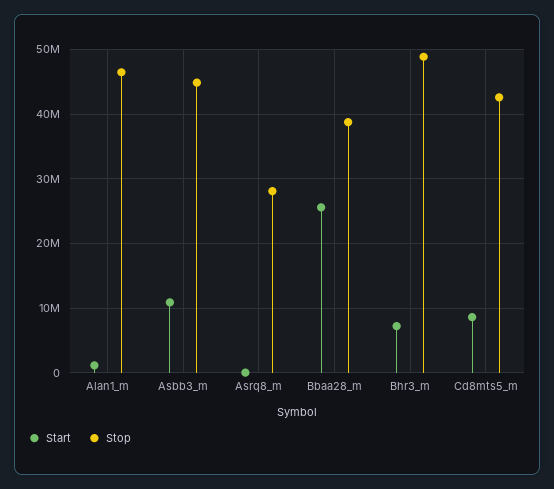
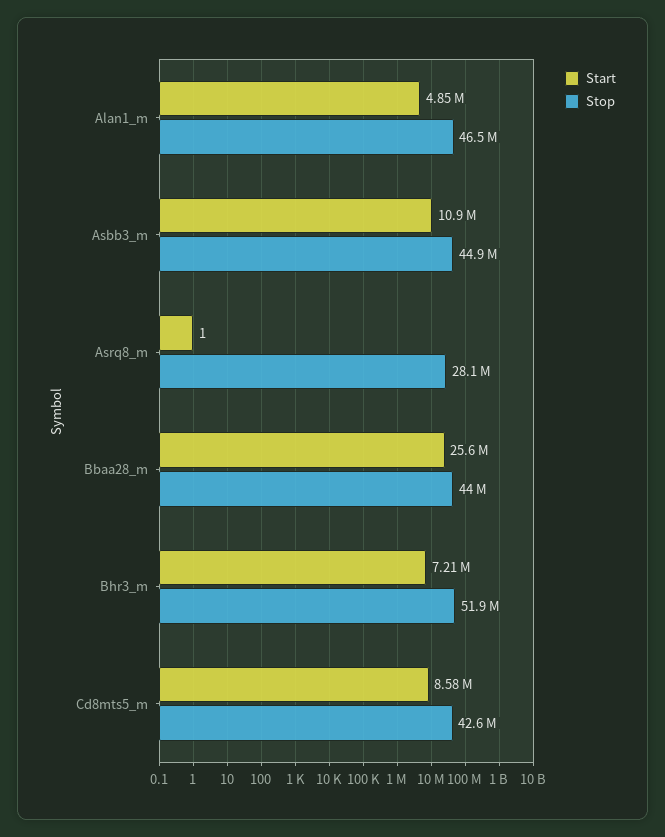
Start, Alan1_m: 1000000 -> 4850000
Stop, Bbaa28_m: 39000000 -> 44000000
Stop, Bhr3_m: 49000000 -> 51900000

